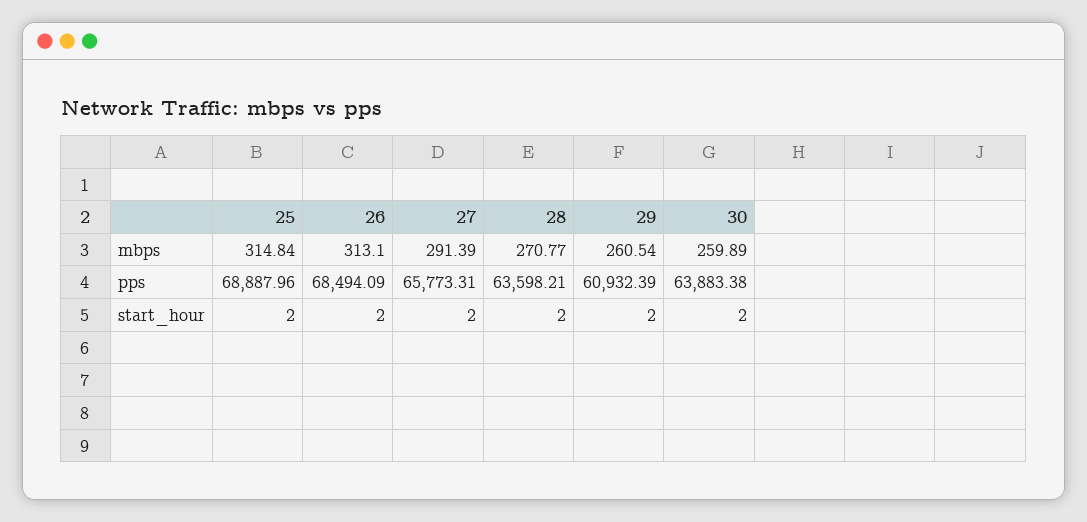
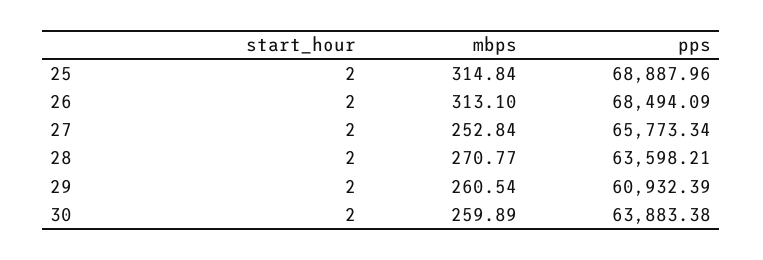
27, mbps: 291.39 -> 252.84
27, pps: 65773.31 -> 65773.34

